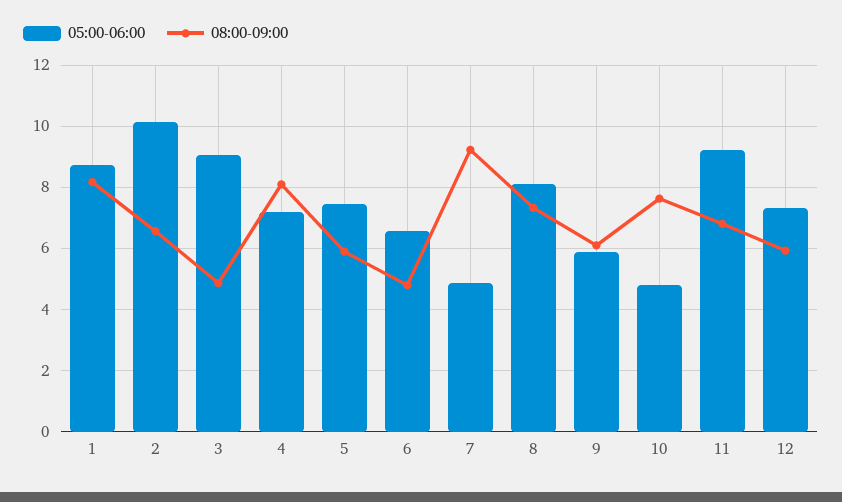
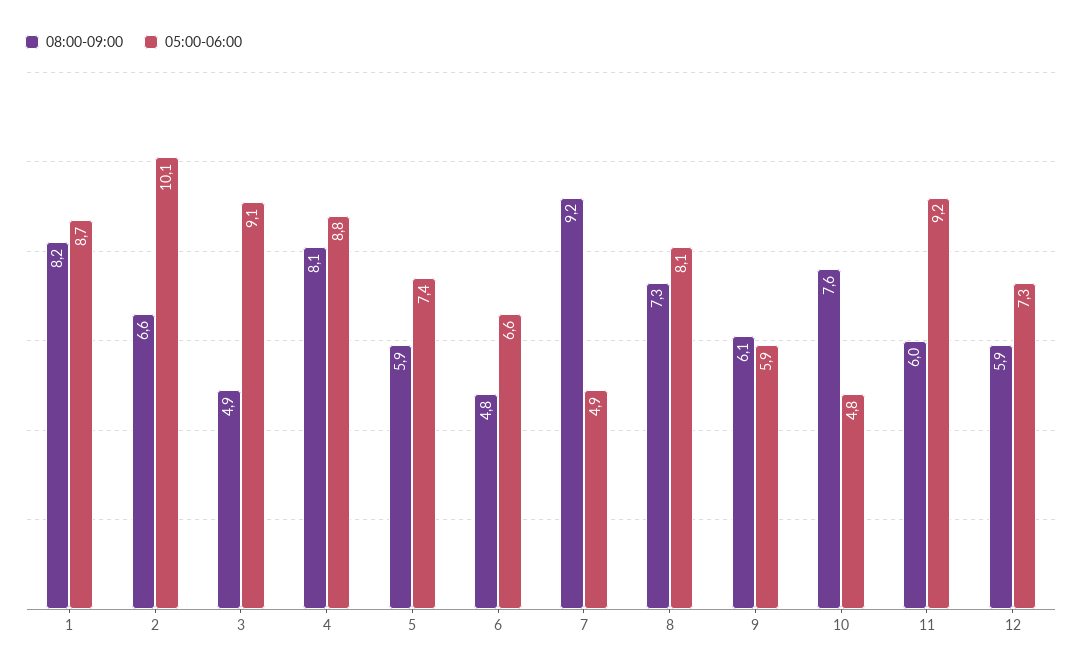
05:00-06:00, 4: 7.2 -> 8.8
08:00-09:00, 11: 6.8 -> 6

